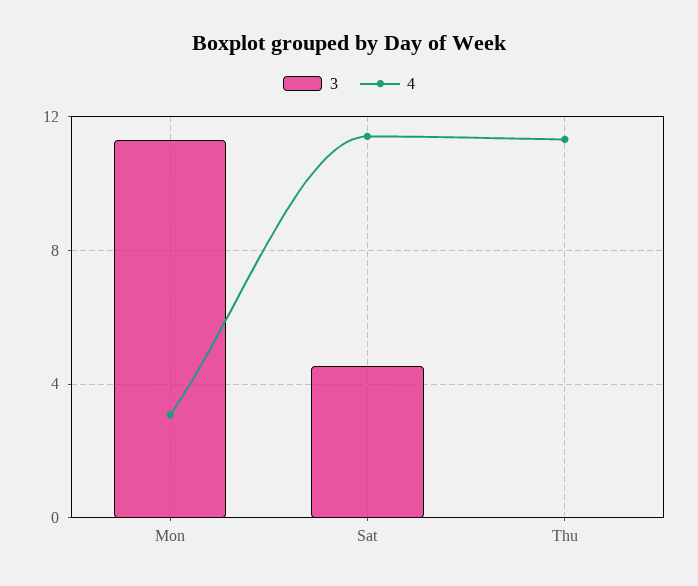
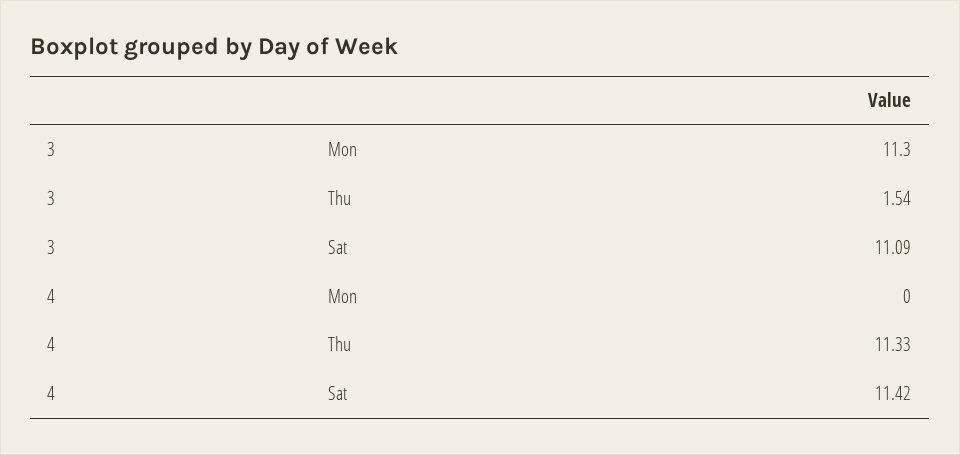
4, Mon: 3 -> 0
3, Sat: 4.5 -> 11.09
3, Thu: 0 -> 1.54

